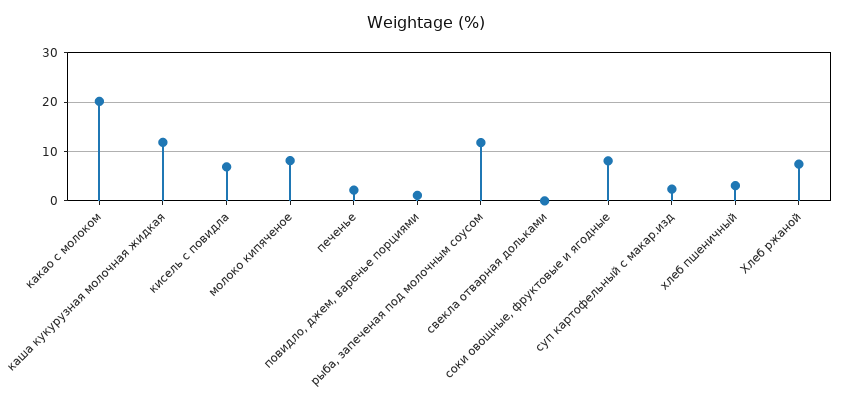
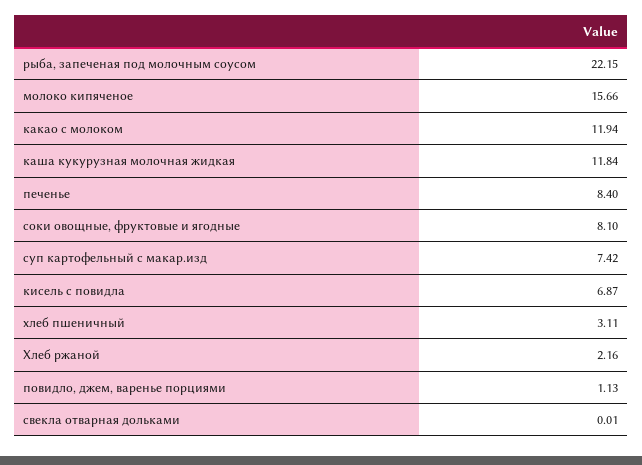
какао с молоком: 20 -> 11.94
молоко кипяченое: 8 -> 15.66
печенье: 2 -> 8.4
рыба, запеченая под молочным соусом: 12 -> 22.15
суп картофельный с макар.изд: 2 -> 7.42
Хлеб ржаной: 8 -> 2.16

